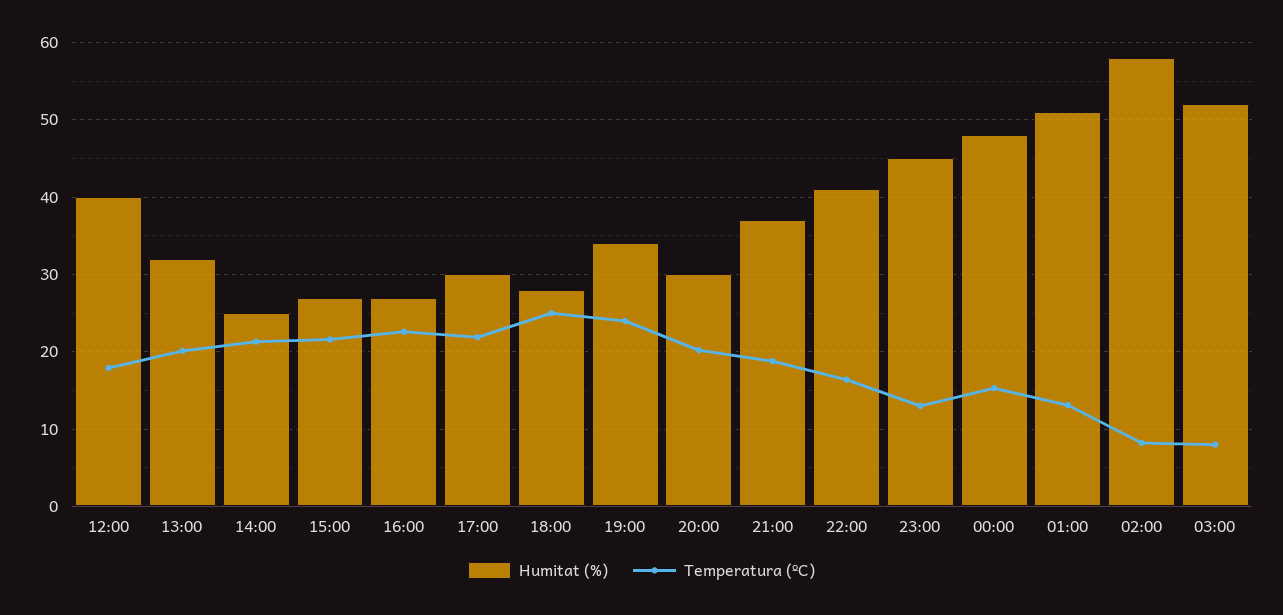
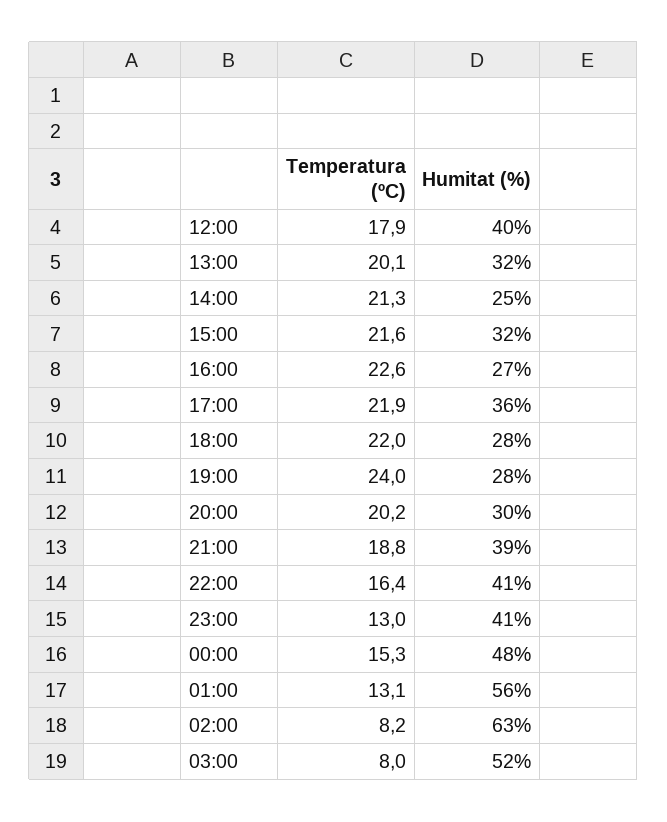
Humitat (%), 15:00: 27 -> 32
Humitat (%), 17:00: 30 -> 36
Temperatura (ºC), 18:00: 25 -> 22
Humitat (%), 19:00: 34 -> 28
Humitat (%), 21:00: 37 -> 39
Humitat (%), 23:00: 45 -> 41
Humitat (%), 01:00: 51 -> 56
Humitat (%), 02:00: 58 -> 63

